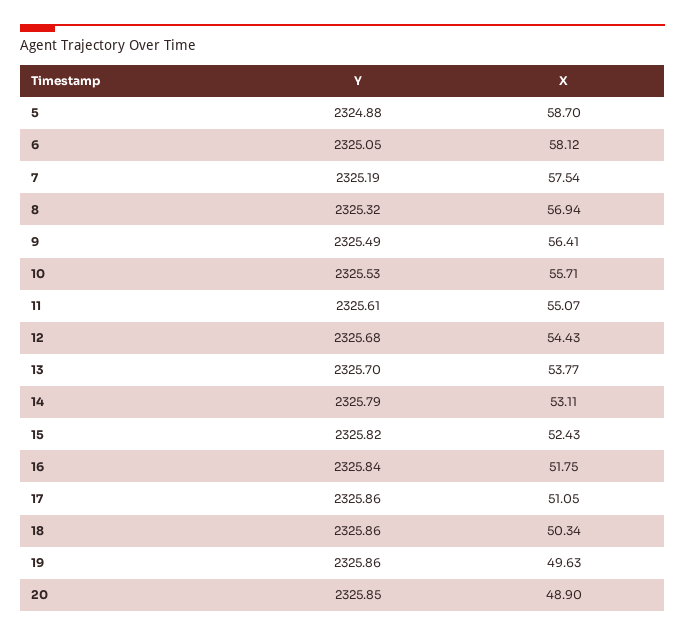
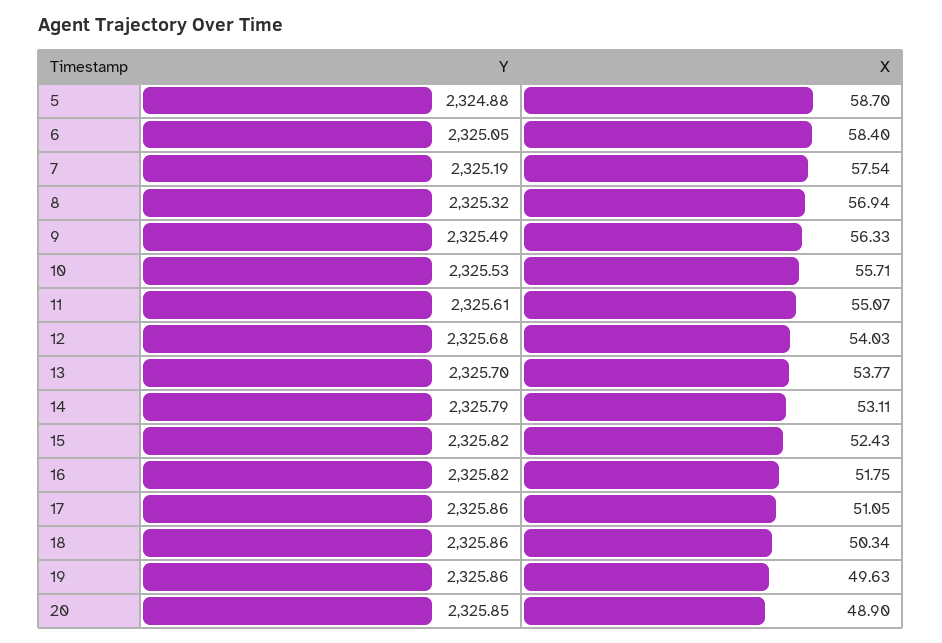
X, 6: 58.12 -> 58.4
X, 9: 56.41 -> 56.33
X, 12: 54.43 -> 54.03
Y, 16: 2325.84 -> 2325.82

